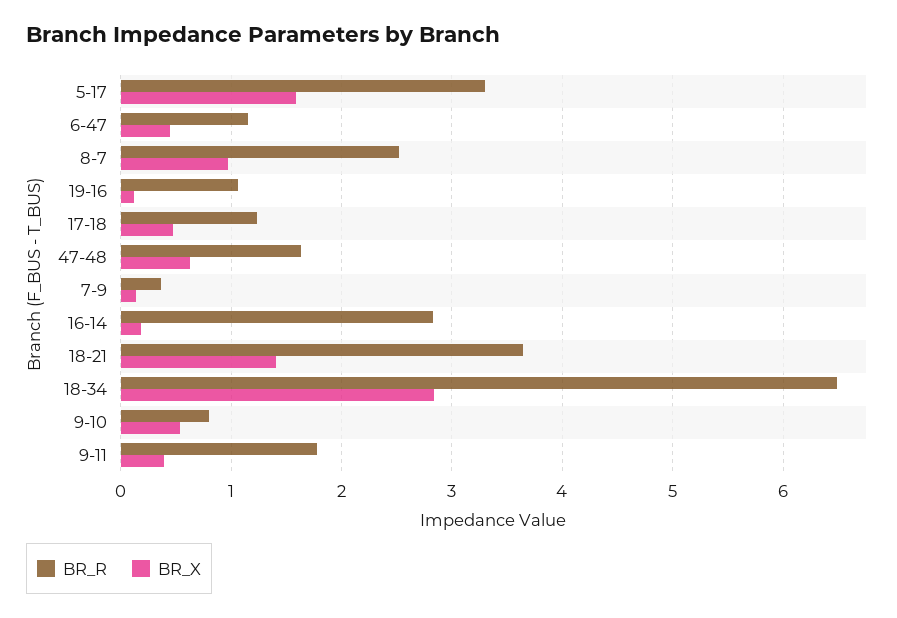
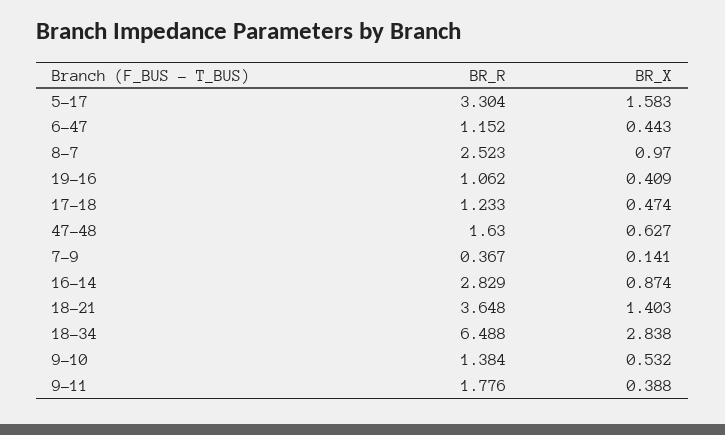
BR_X, 19-16: 0.1 -> 0.409
BR_X, 16-14: 0.2 -> 0.874
BR_R, 9-10: 0.8 -> 1.384

